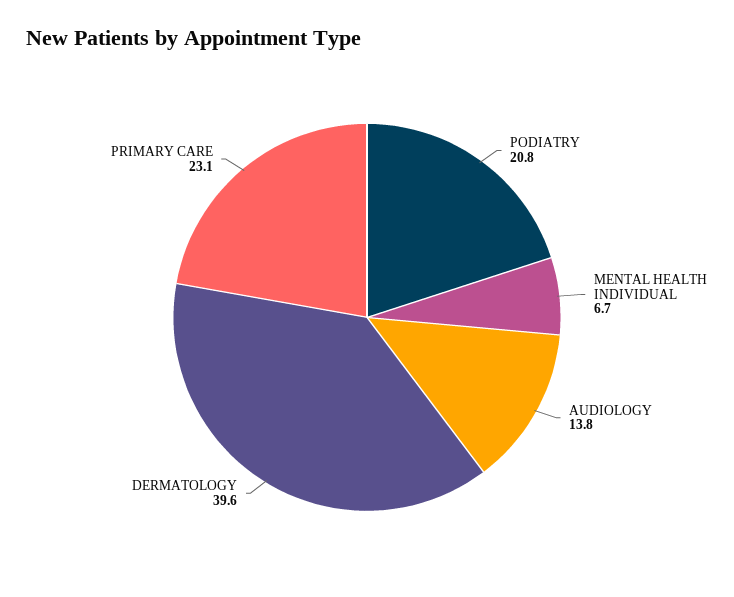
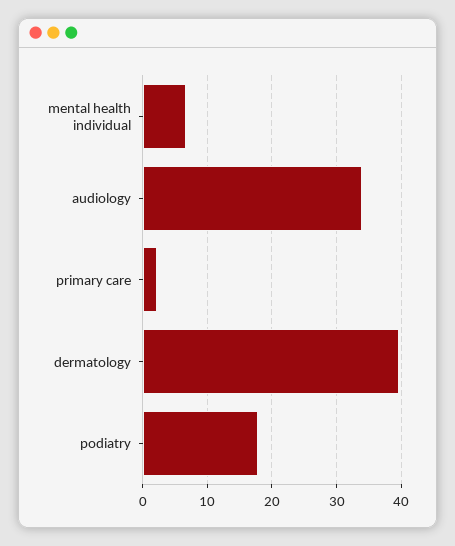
PODIATRY: 20.8 -> 18
AUDIOLOGY: 13.8 -> 34
PRIMARY CARE: 23.1 -> 2

